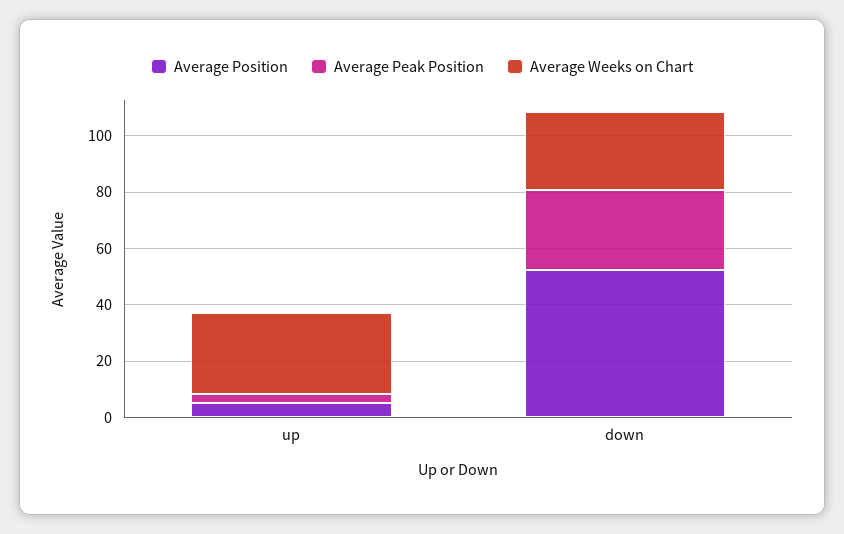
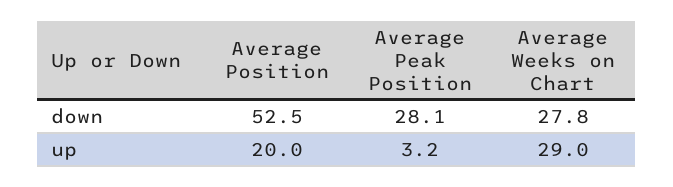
Average Position, up: 5 -> 20

